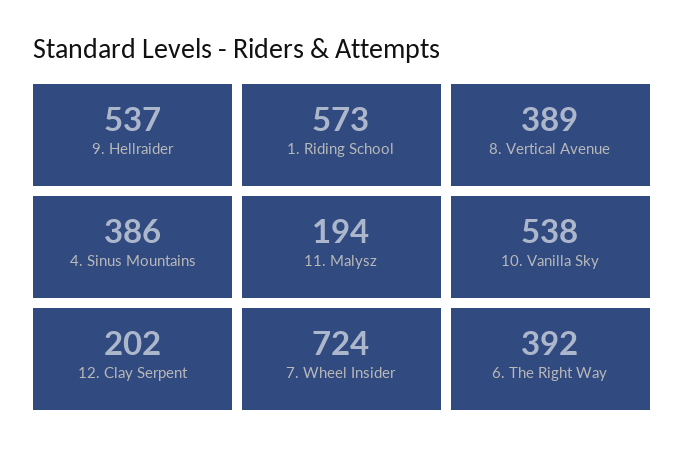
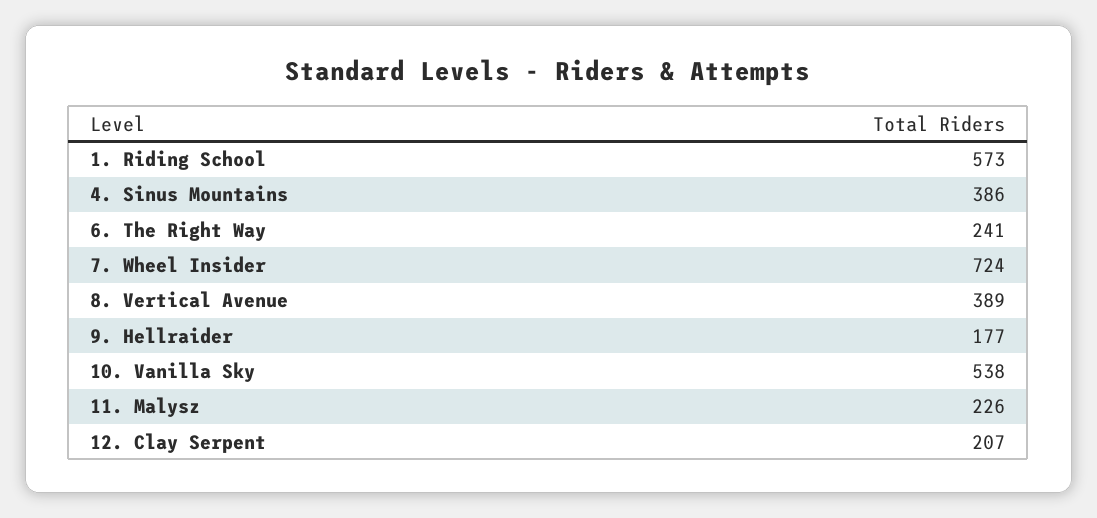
9. Hellraider: 537 -> 177
11. Malysz: 194 -> 226
12. Clay Serpent: 202 -> 207
6. The Right Way: 392 -> 241

